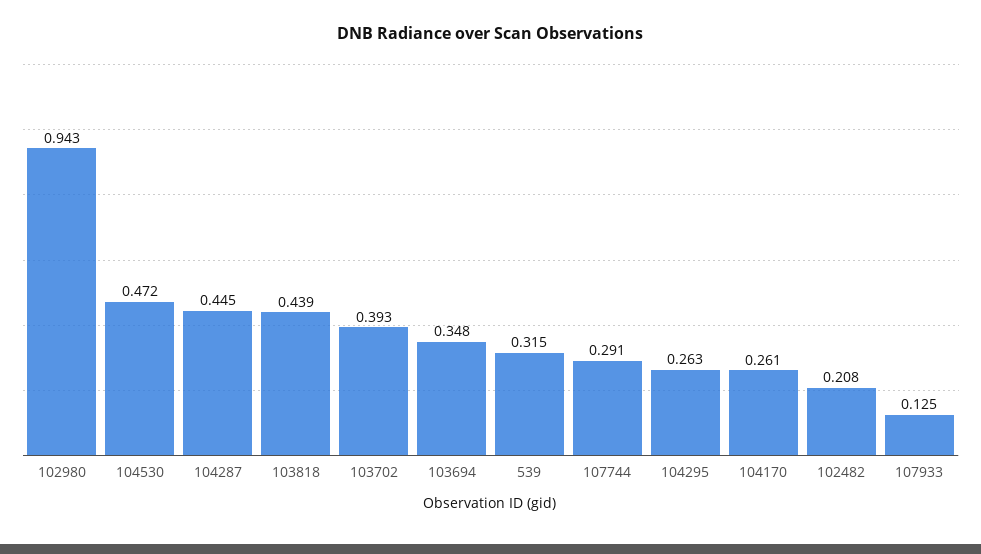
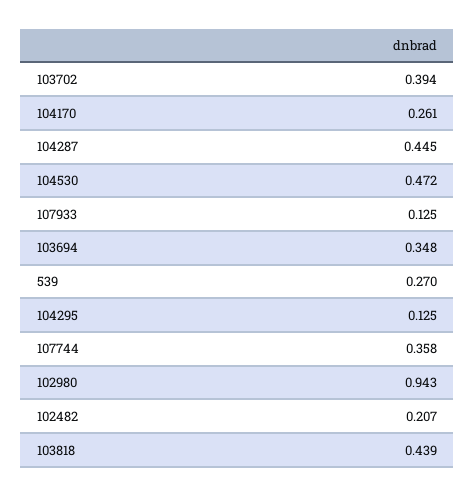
103702: 0.393 -> 0.394
539: 0.315 -> 0.27
107744: 0.291 -> 0.358
104295: 0.263 -> 0.125
102482: 0.208 -> 0.207

